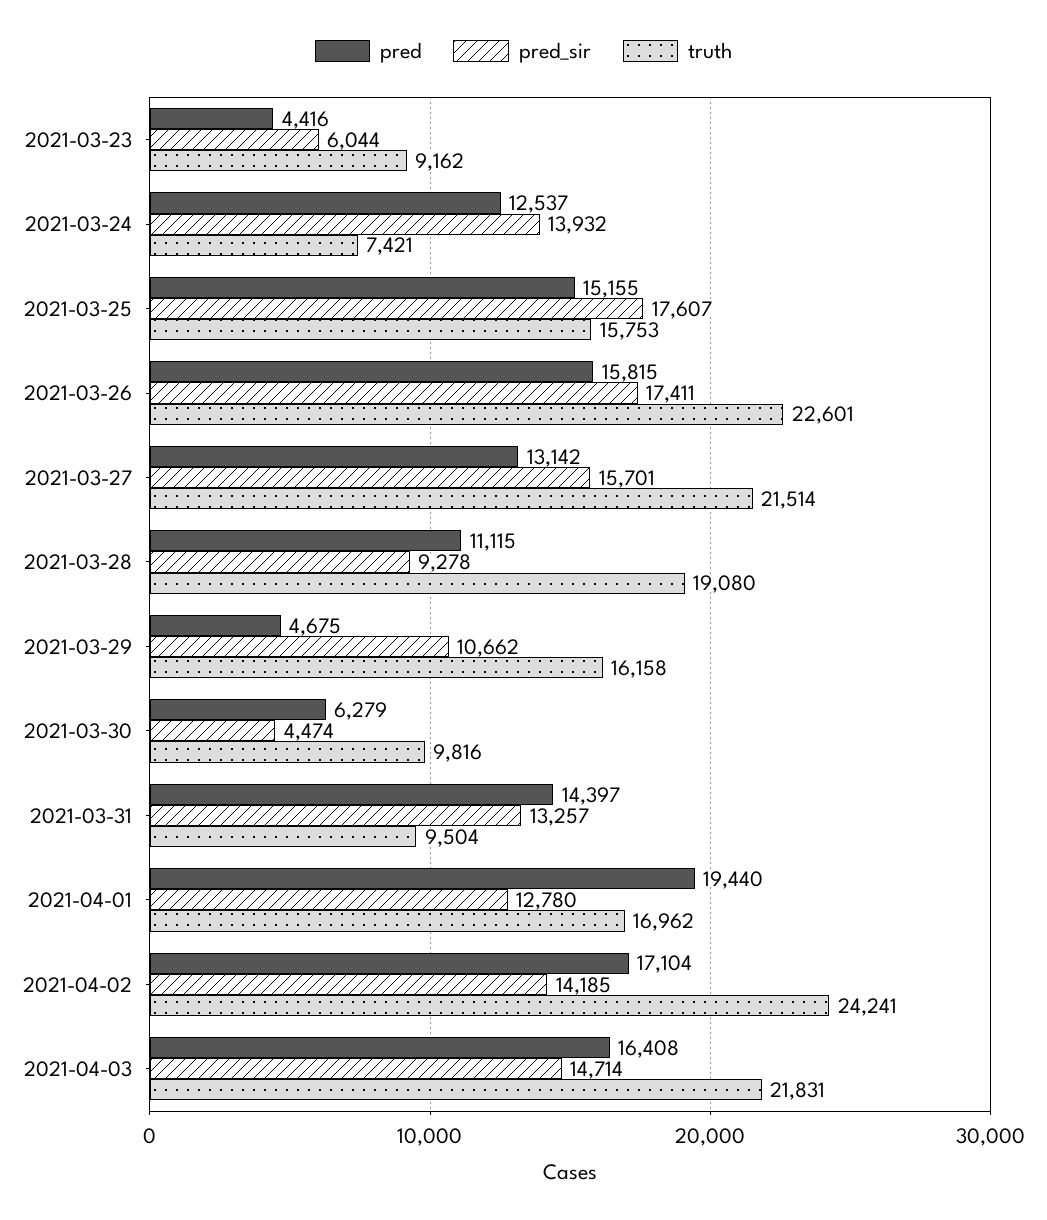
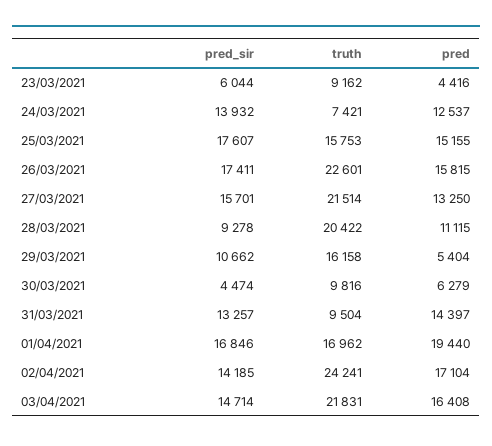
pred, 2021-03-27: 13142 -> 13250
truth, 2021-03-28: 19080 -> 20422
pred, 2021-03-29: 4675 -> 5404
pred_sir, 2021-04-01: 12780 -> 16846

